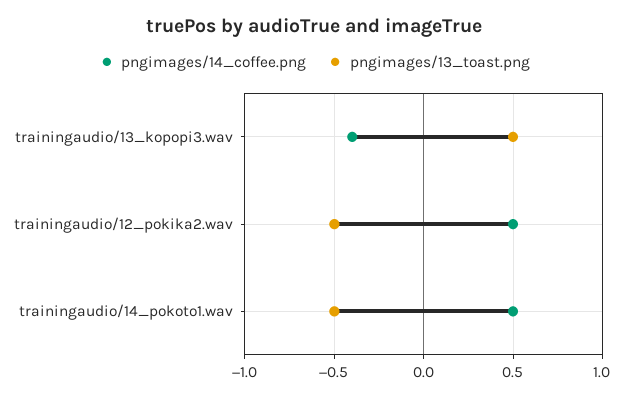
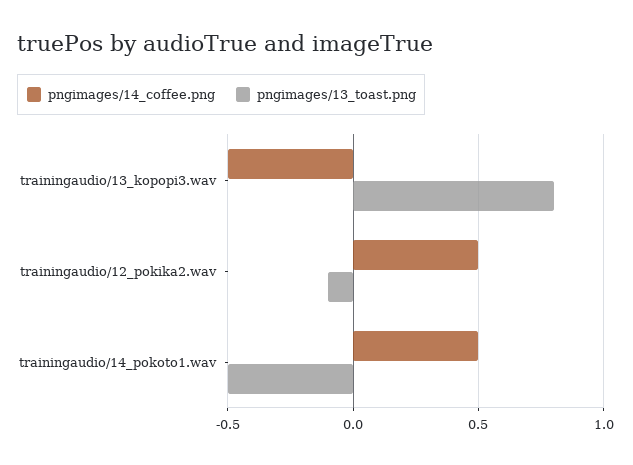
pngimages/14_coffee.png, trainingaudio/13_kopopi3.wav: -0.4 -> -0.5
pngimages/13_toast.png, trainingaudio/13_kopopi3.wav: 0.5 -> 0.8
pngimages/13_toast.png, trainingaudio/12_pokika2.wav: -0.5 -> -0.1

